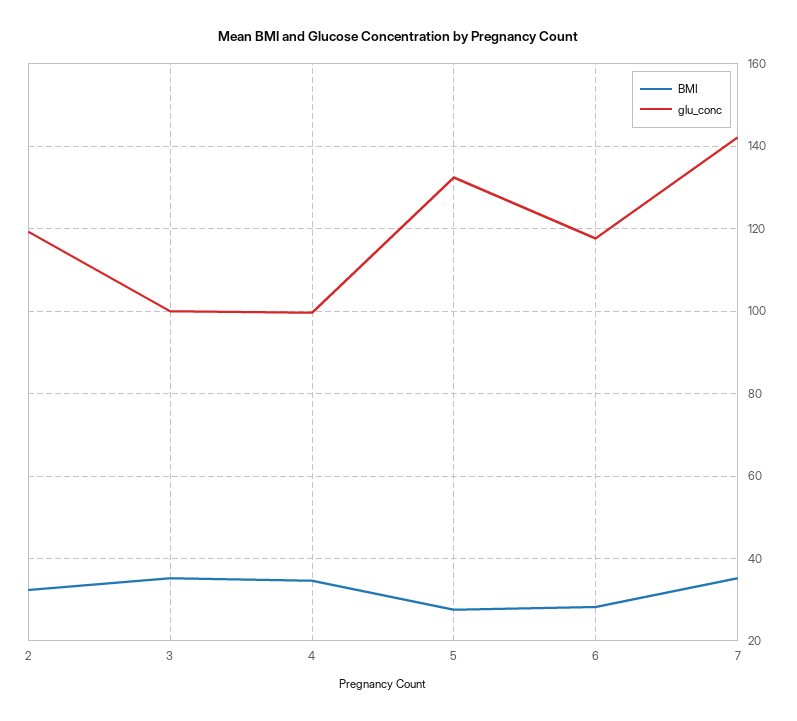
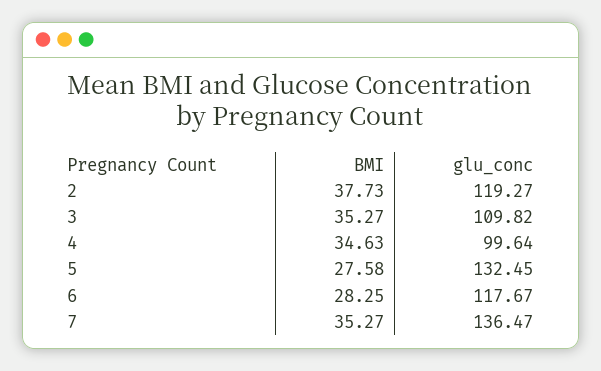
BMI, 2: 32 -> 37.73
glu_conc, 3: 100 -> 109.82
glu_conc, 7: 142 -> 136.47

